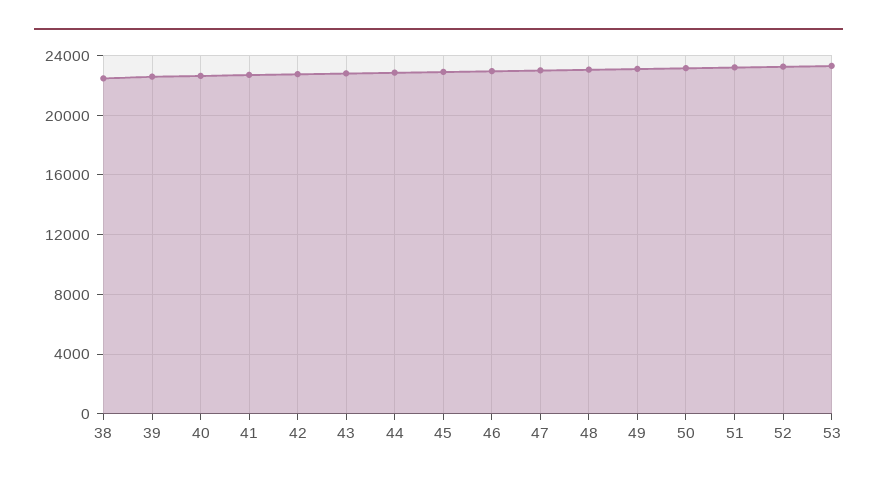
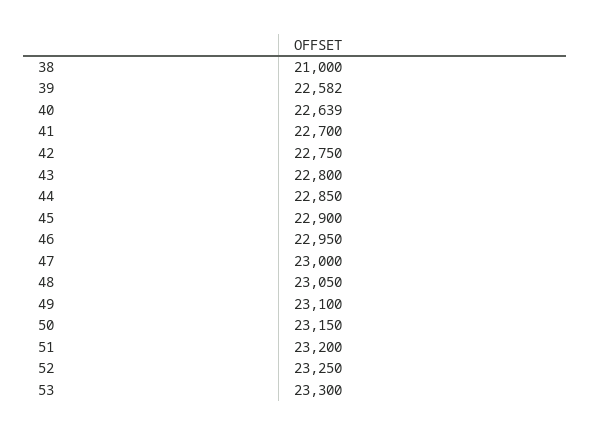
38: 22500 -> 21000

